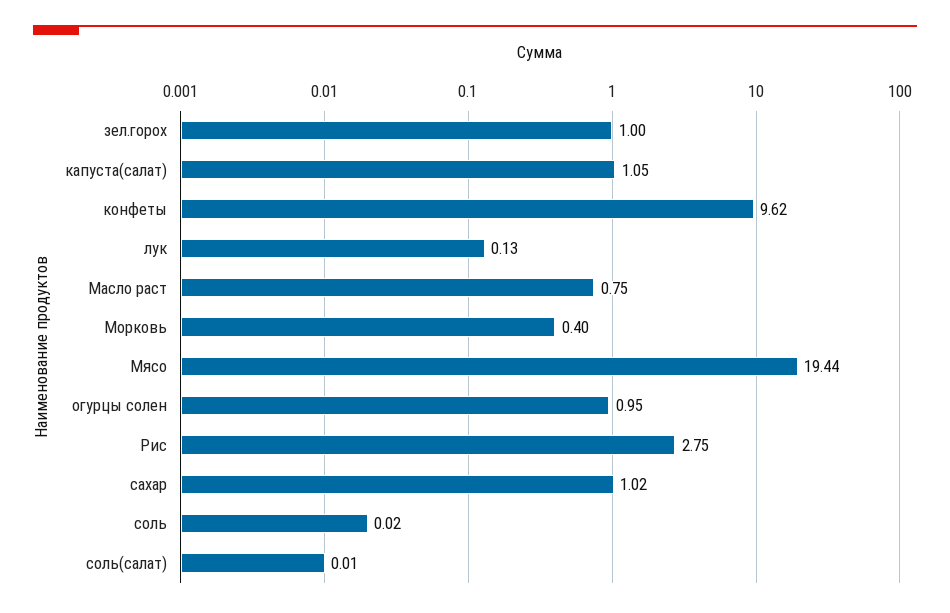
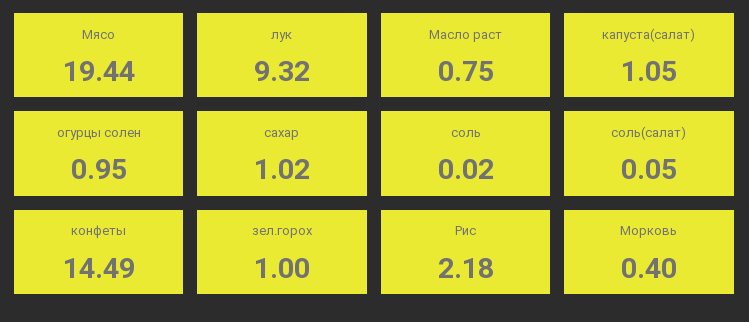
конфеты: 9.62 -> 14.49
лук: 0.13 -> 9.32
Рис: 2.75 -> 2.18
соль(салат): 0.01 -> 0.05

